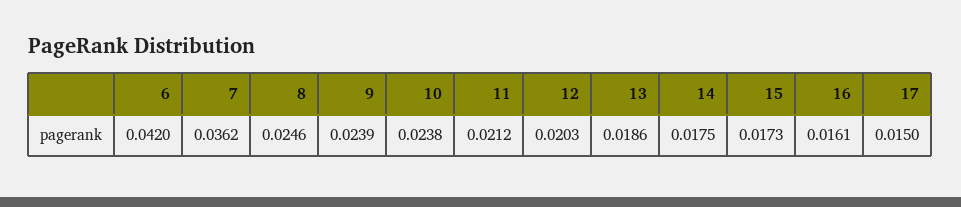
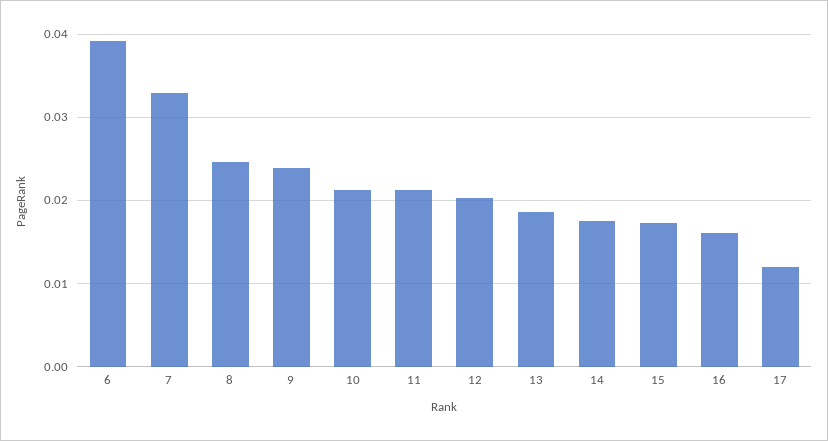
6: 0.042 -> 0.039
7: 0.0362 -> 0.033
10: 0.0238 -> 0.021
17: 0.015 -> 0.012

